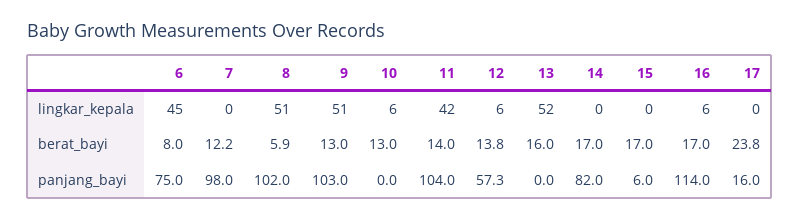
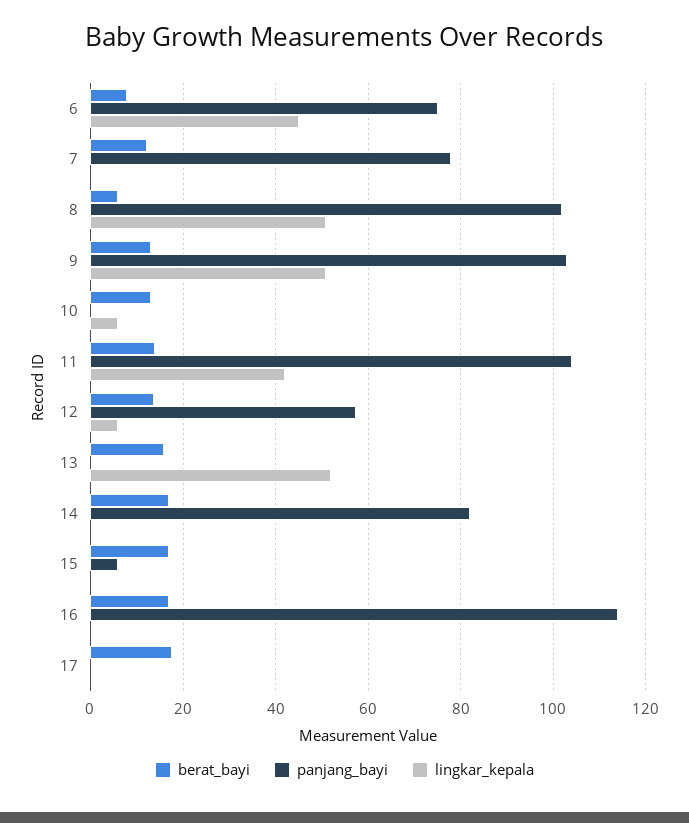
lingkar_kepala, 16: 6 -> 0
berat_bayi, 17: 23.8 -> 18
panjang_bayi, 7: 98 -> 78
panjang_bayi, 17: 16 -> 0

